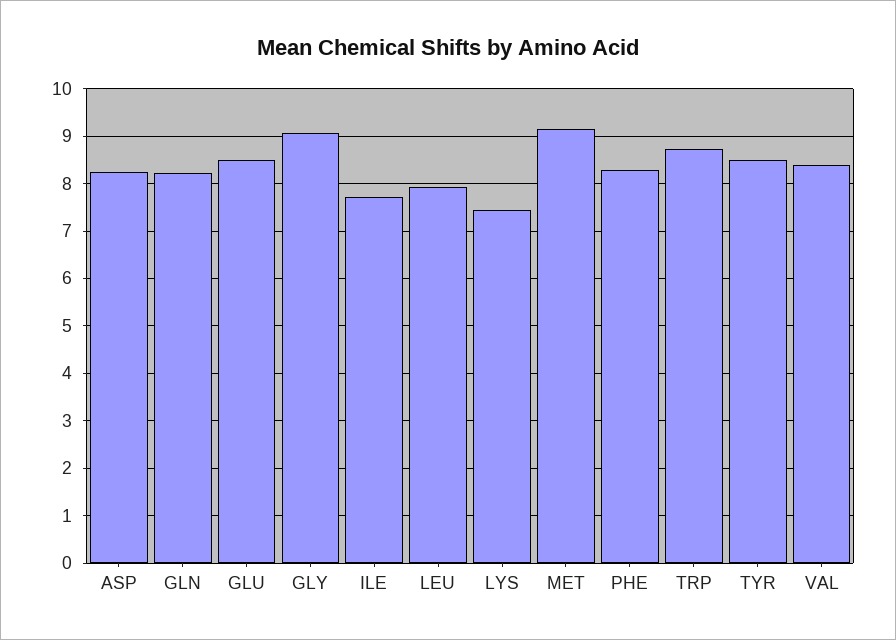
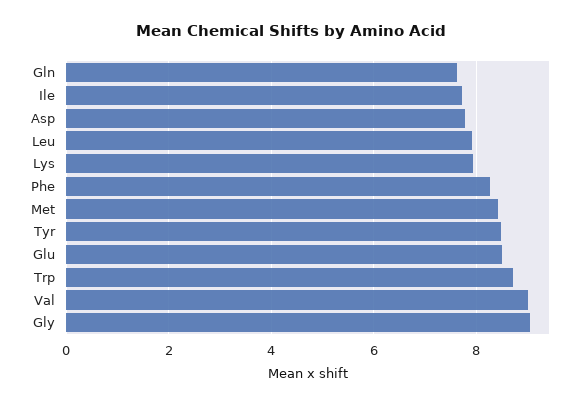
ASP: 8.2 -> 7.8
GLN: 8.2 -> 7.6
LYS: 7.4 -> 8
MET: 9.2 -> 8.4
VAL: 8.4 -> 9

